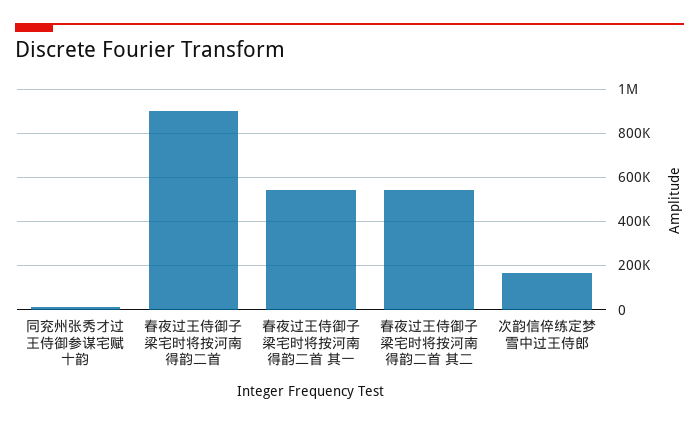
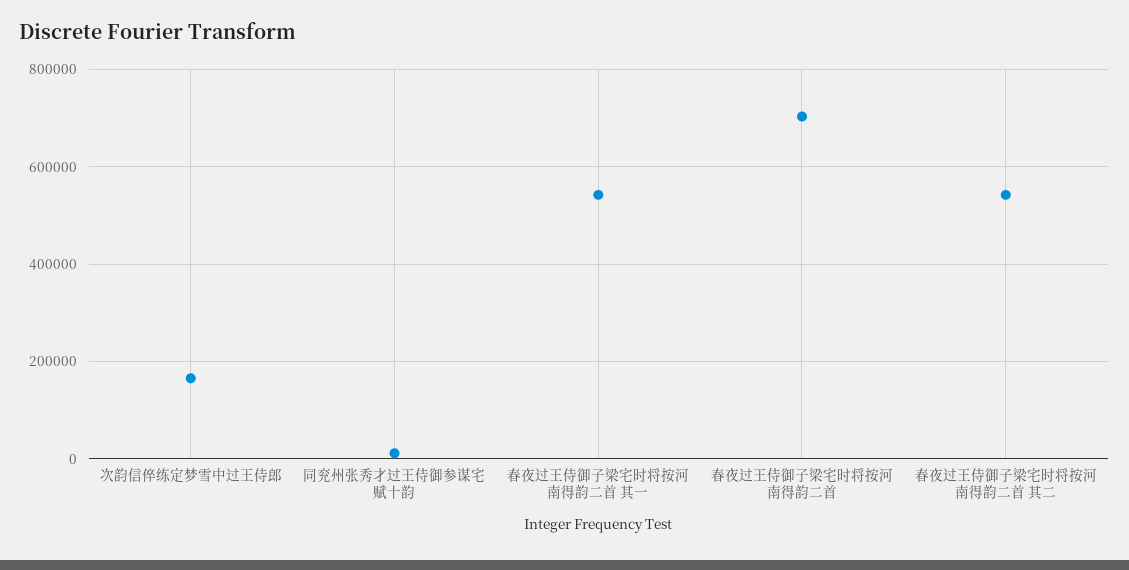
春夜过王侍御子梁宅时将按河南得韵二首: 900000 -> 700000

